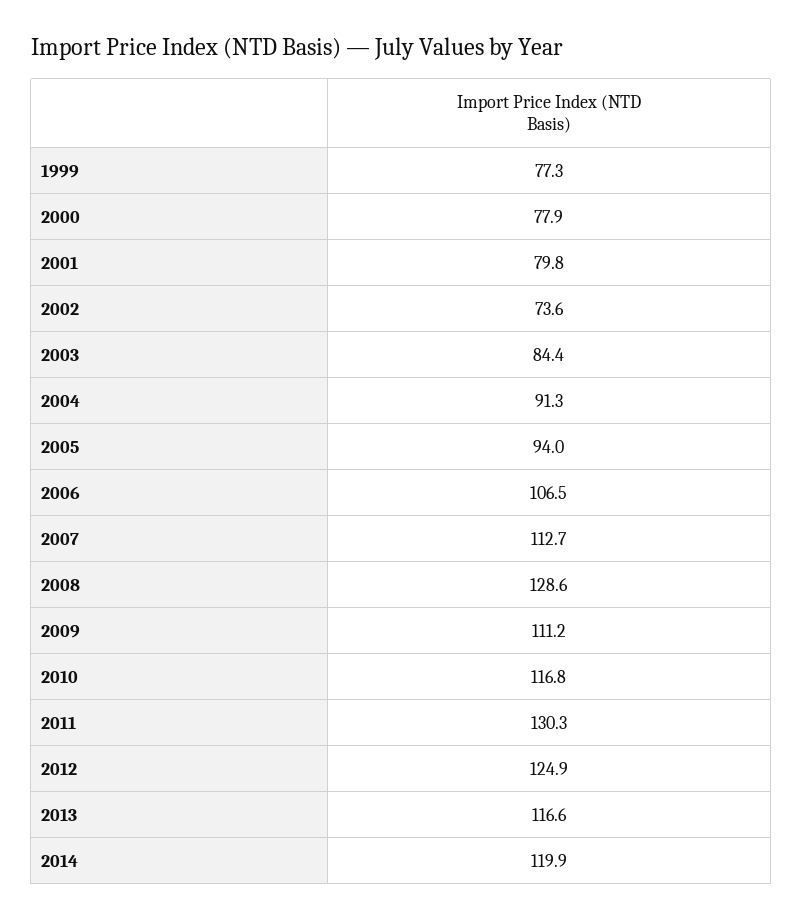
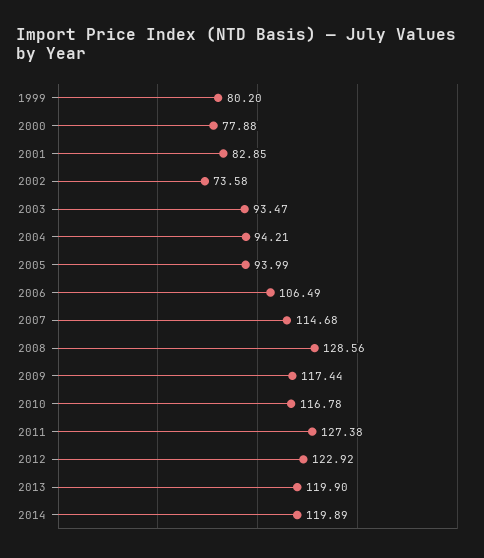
1999: 77.3 -> 80.2
2001: 79.8 -> 82.85
2003: 84.4 -> 93.47
2004: 91.3 -> 94.21
2007: 112.7 -> 114.68
2009: 111.2 -> 117.44
2011: 130.3 -> 127.38
2012: 124.9 -> 122.92
2013: 116.6 -> 119.9

